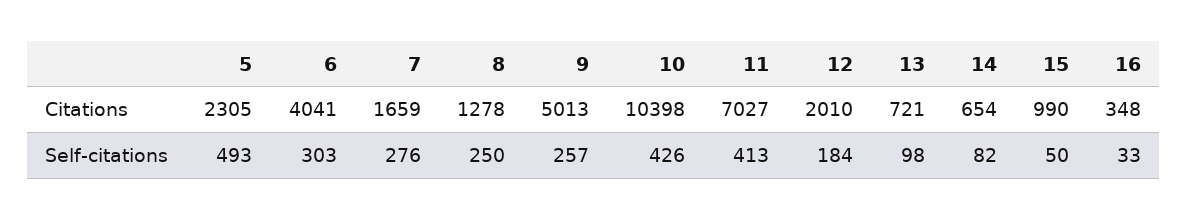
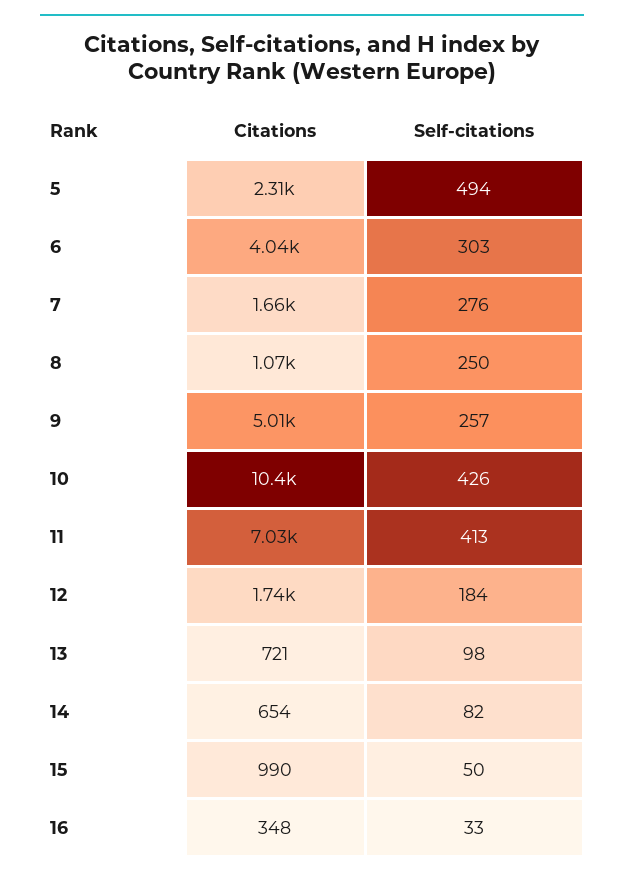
8, Citations: 1278 -> 1070
12, Citations: 2010 -> 1740
5, Self-citations: 493 -> 494

